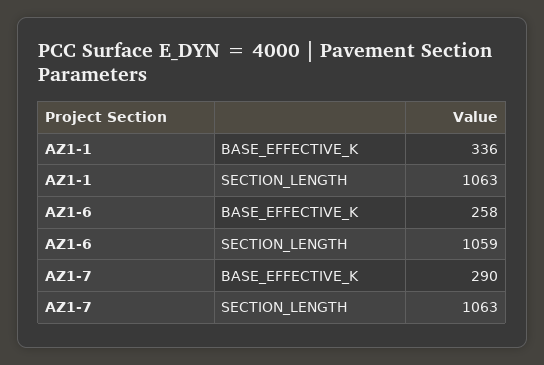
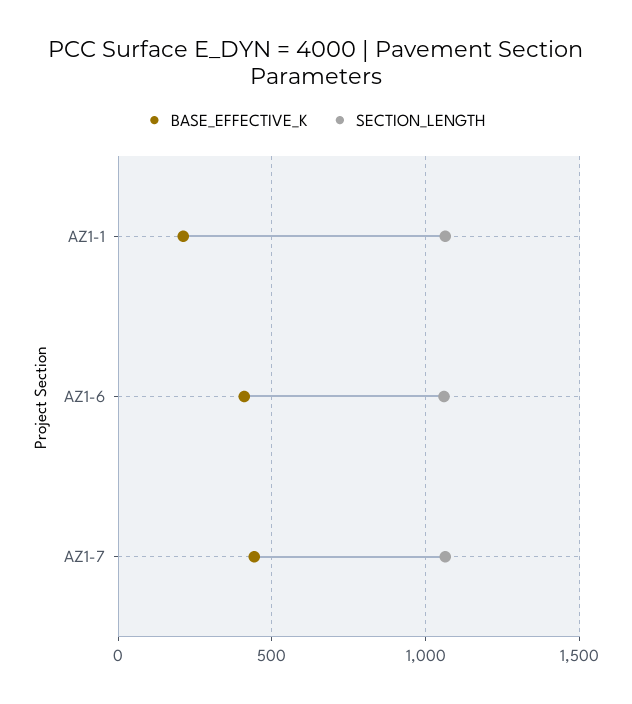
BASE_EFFECTIVE_K, AZ1-1: 336 -> 200
BASE_EFFECTIVE_K, AZ1-6: 258 -> 400
BASE_EFFECTIVE_K, AZ1-7: 290 -> 450

